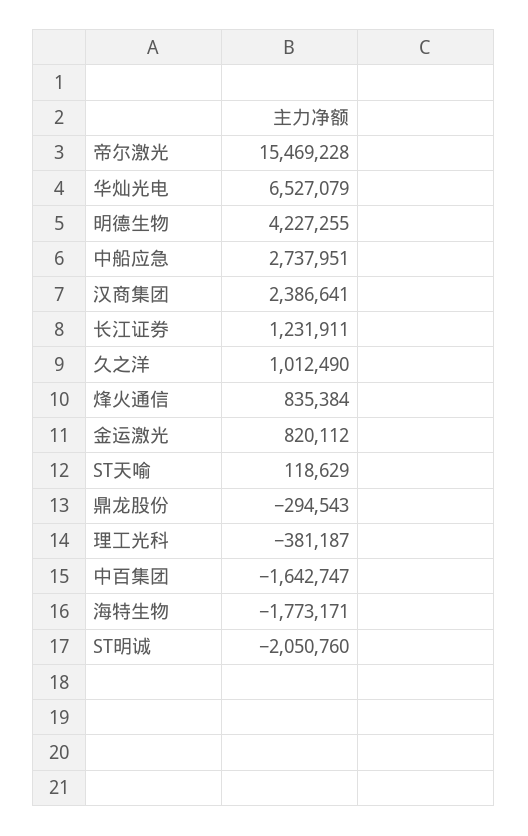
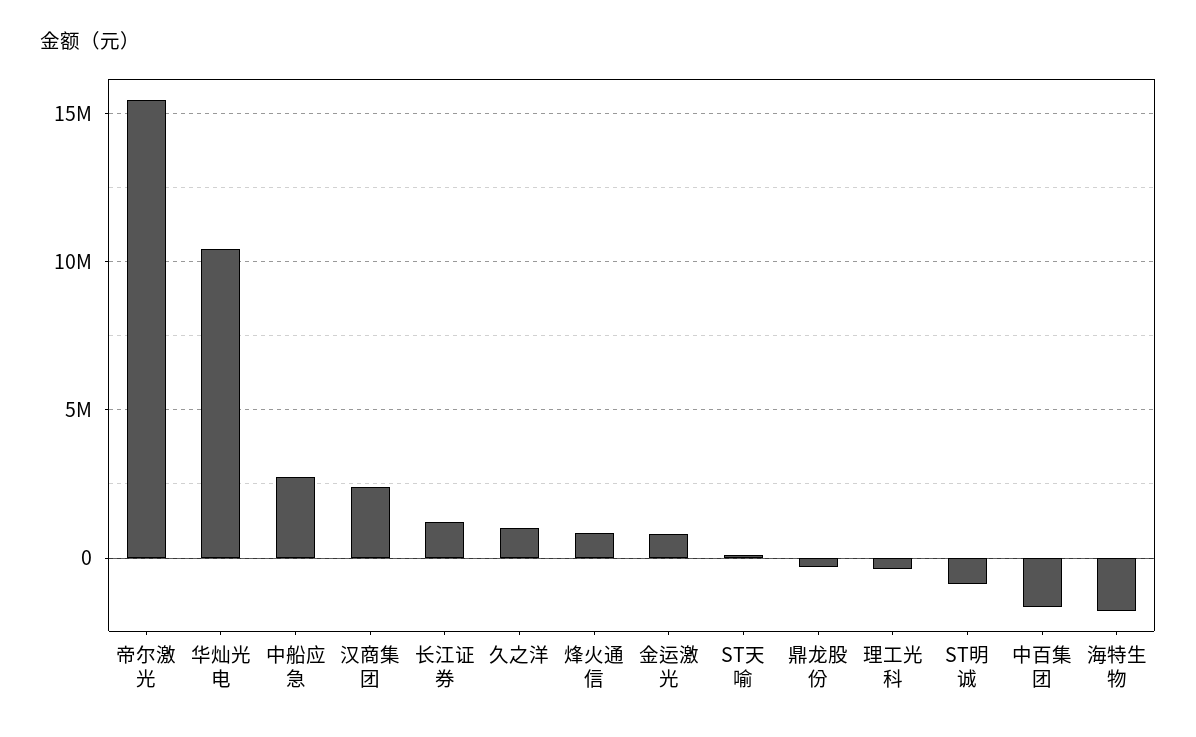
华灿光电: 6527079 -> 10500000
明德生物: 4227255 -> none
ST明诚: -2050760 -> -1000000

